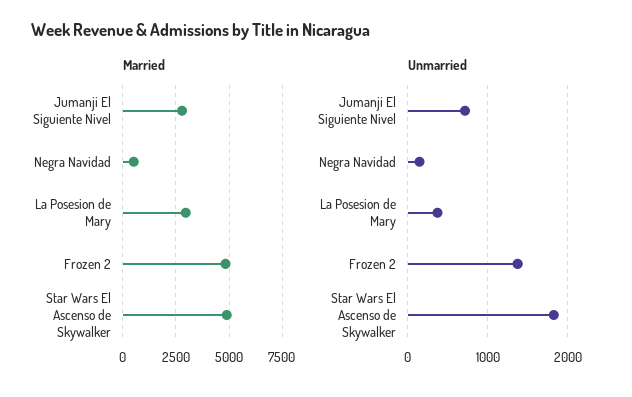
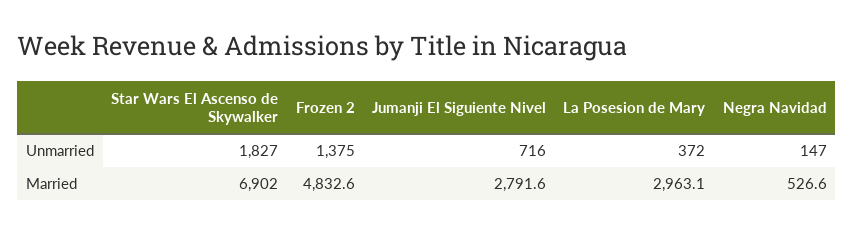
Married, Star Wars El Ascenso de Skywalker: 5000 -> 6902

